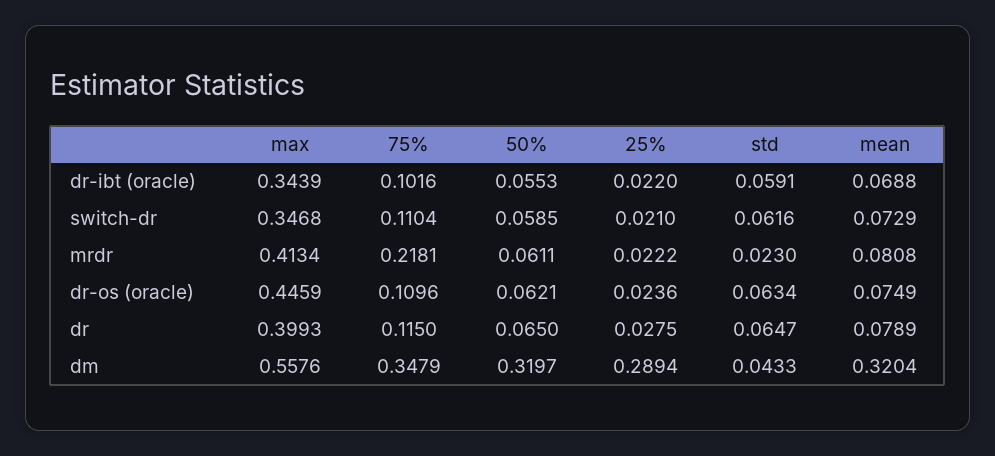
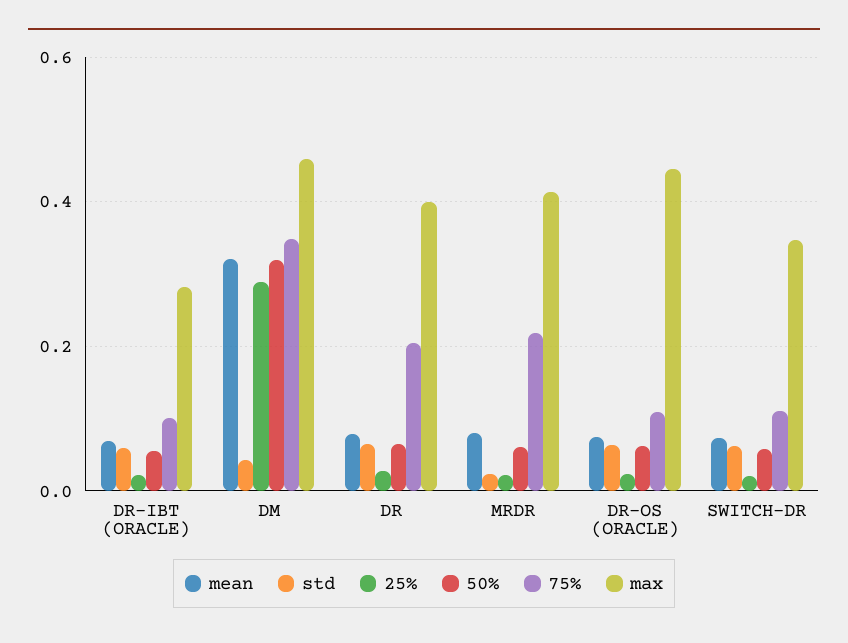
max, dr-ibt (oracle): 0.3439 -> 0.28
75%, dr: 0.115 -> 0.2
max, dm: 0.5576 -> 0.46

